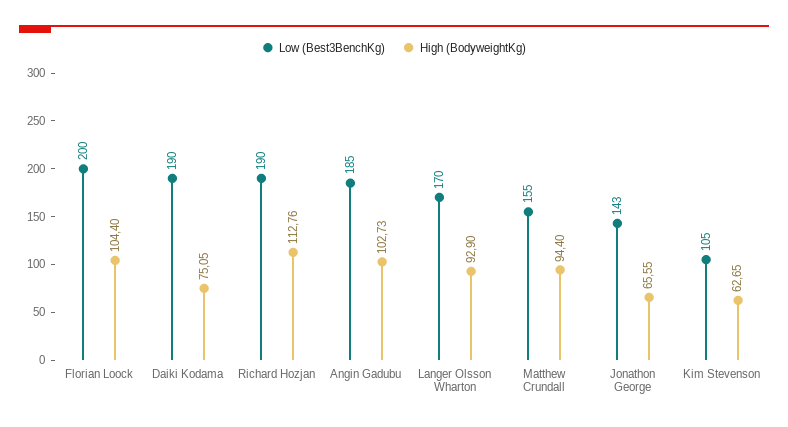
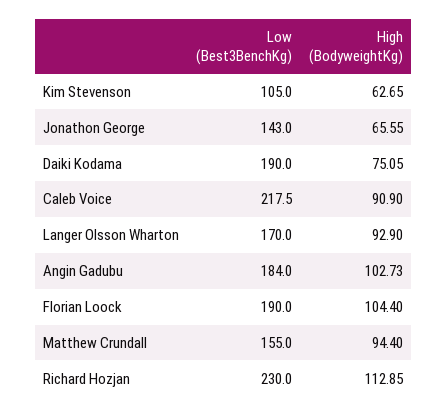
Low (Best3BenchKg), Florian Loock: 200 -> 190
Low (Best3BenchKg), Richard Hozjan: 190 -> 230
High (BodyweightKg), Richard Hozjan: 112.76 -> 112.85
Low (Best3BenchKg), Angin Gadubu: 185 -> 184
Low (Best3BenchKg), Caleb Voice: none -> 217.5
High (BodyweightKg), Caleb Voice: none -> 90.9

